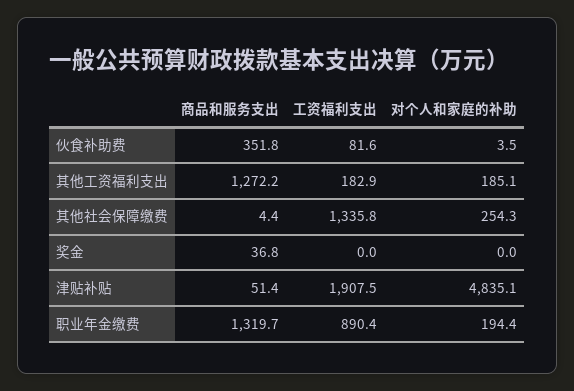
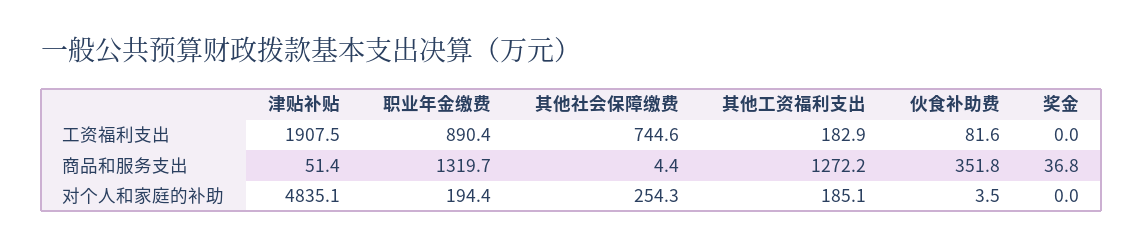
工资福利支出, 其他社会保障缴费: 1335.8 -> 744.6

